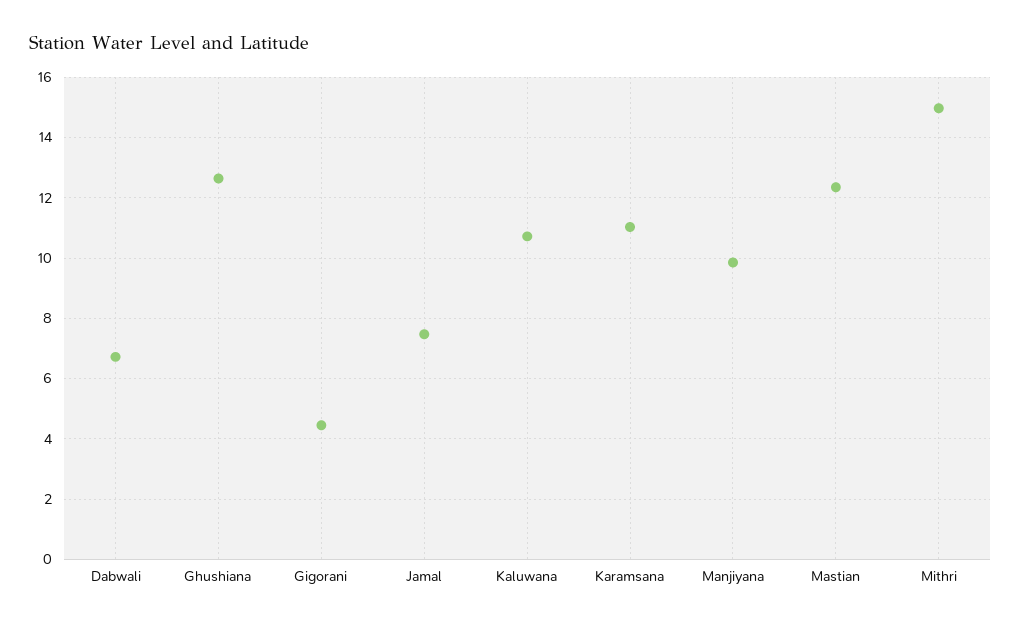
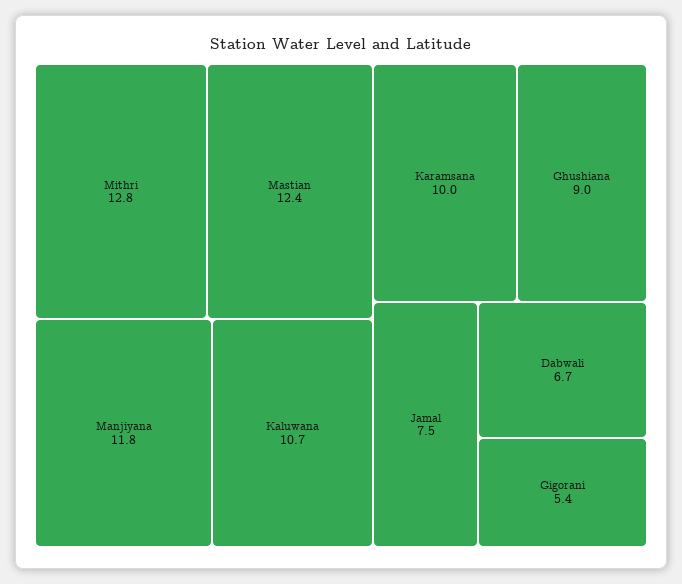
Ghushiana: 12.6 -> 9
Gigorani: 4.4 -> 5.4
Karamsana: 11 -> 10
Manjiyana: 9.8 -> 11.8
Mithri: 15 -> 12.8

